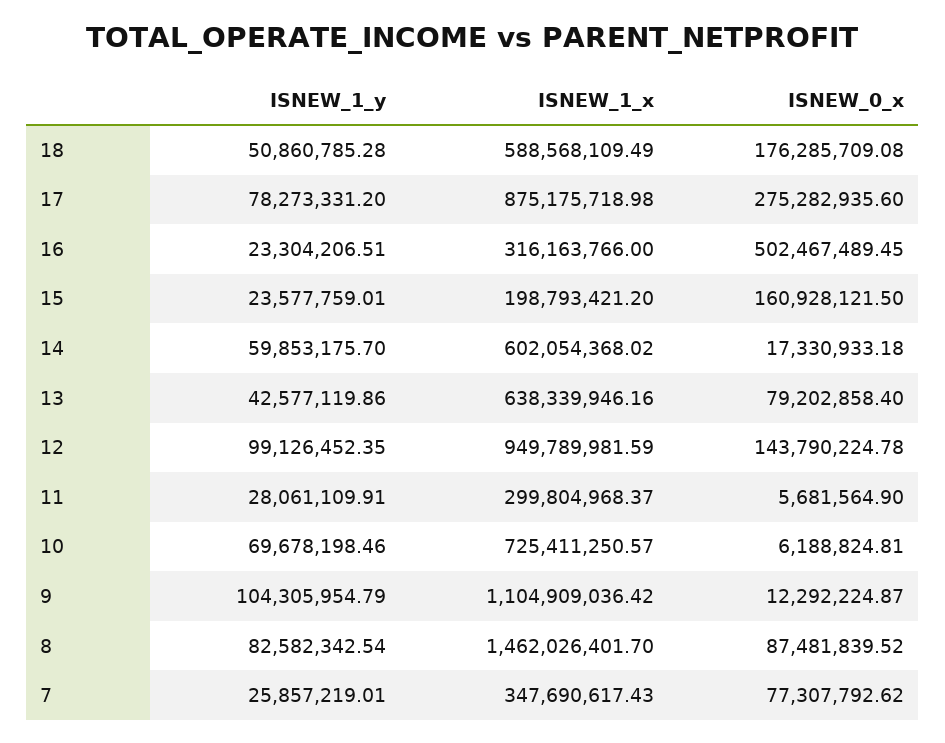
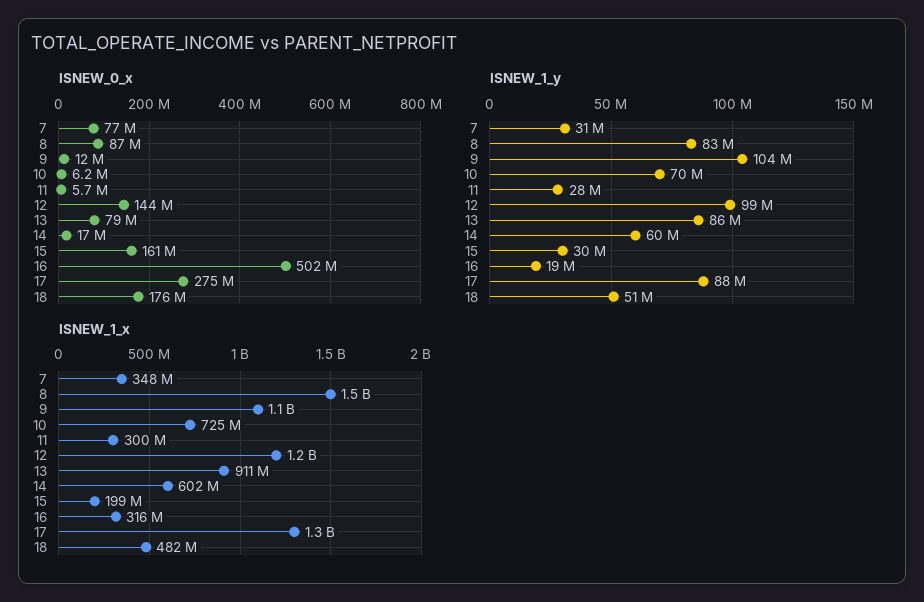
ISNEW_1_x, 18: 588568109.49 -> 482000000
ISNEW_1_y, 17: 78273331.2 -> 88000000
ISNEW_1_x, 17: 875175718.98 -> 1300000000
ISNEW_1_y, 16: 23304206.51 -> 19000000
ISNEW_1_y, 15: 23577759.01 -> 30000000
ISNEW_1_y, 13: 42577119.86 -> 86000000
ISNEW_1_x, 13: 638339946.16 -> 911000000
ISNEW_1_x, 12: 949789981.59 -> 1200000000
ISNEW_1_y, 7: 25857219.01 -> 31000000

